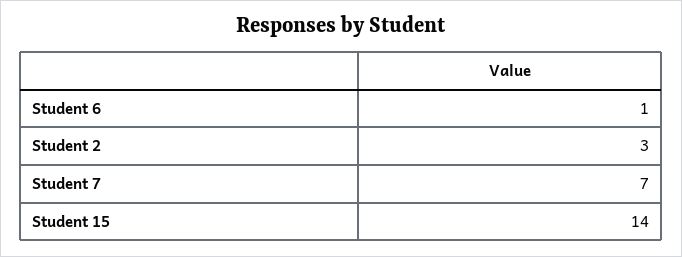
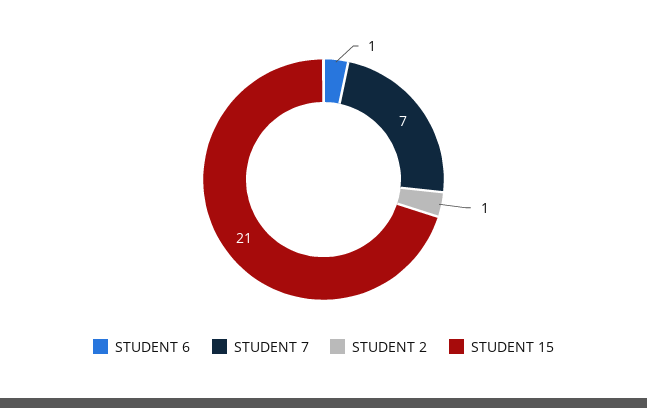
Student 2: 3 -> 1
Student 15: 14 -> 21

